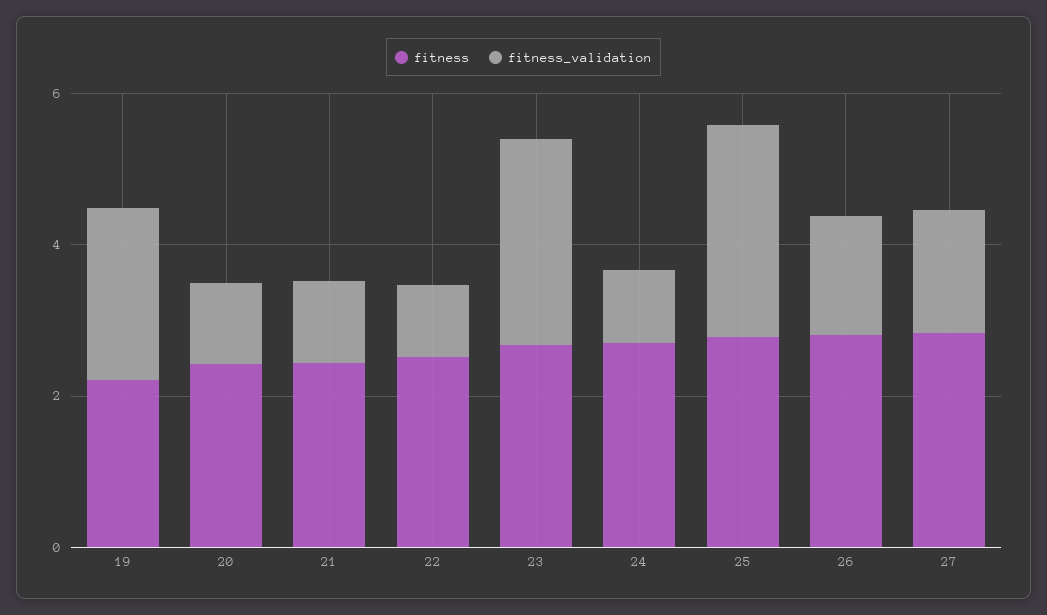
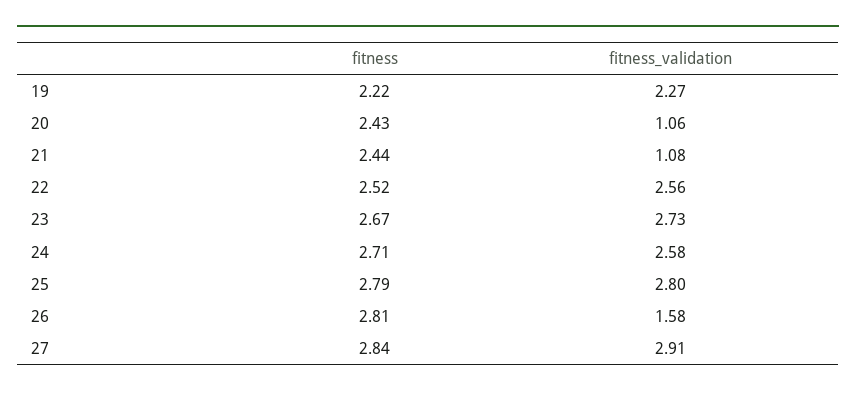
fitness_validation, 22: 1 -> 2.56
fitness_validation, 24: 1 -> 2.58
fitness_validation, 27: 1.5 -> 2.91

